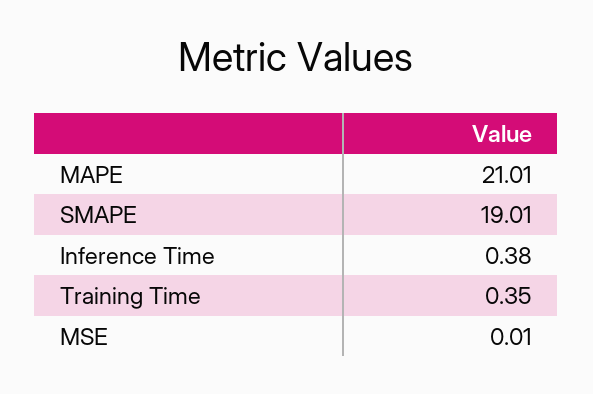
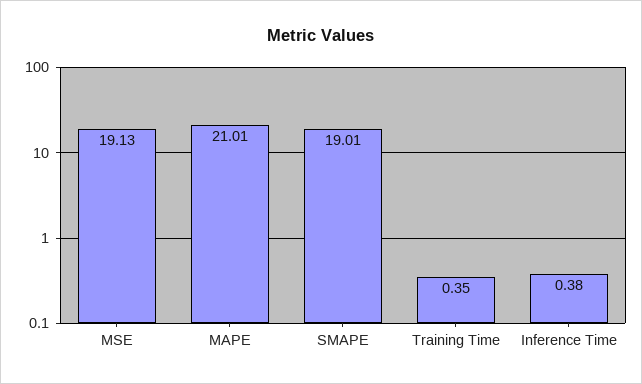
MSE: 0.01 -> 19.13

